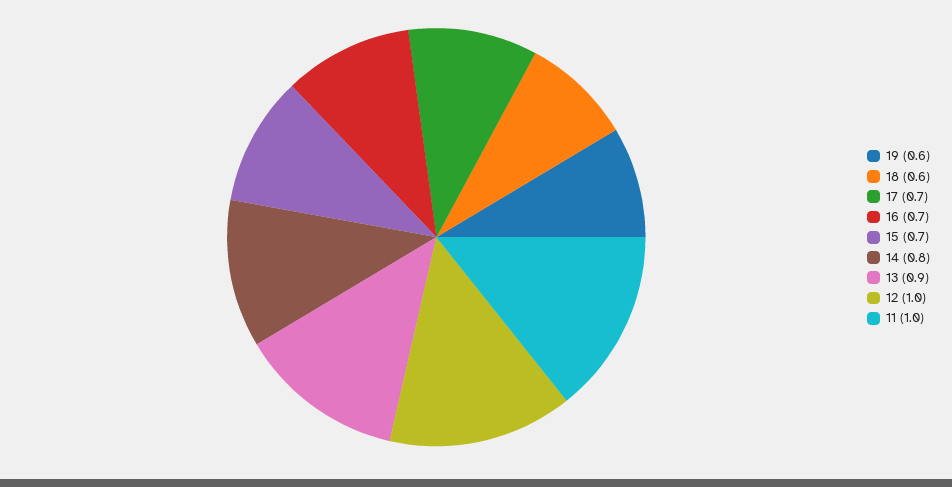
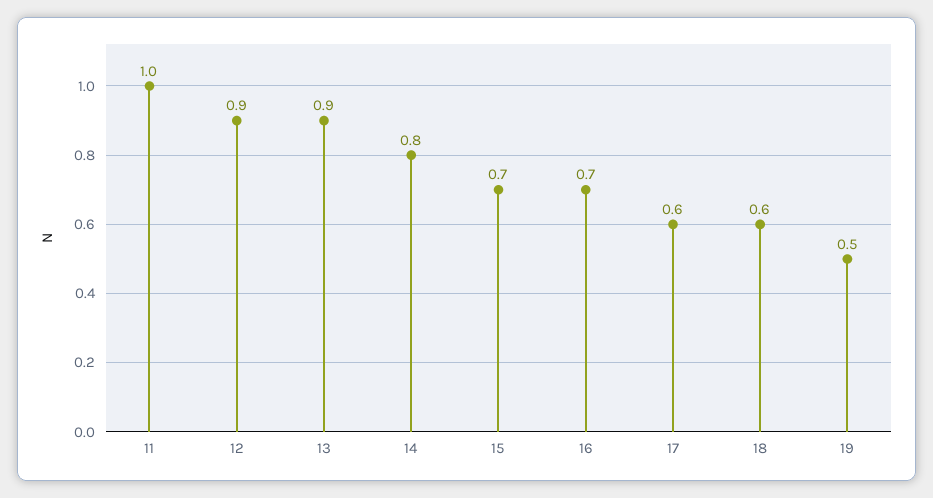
19: 0.6 -> 0.5
17: 0.7 -> 0.6
12: 1 -> 0.9

